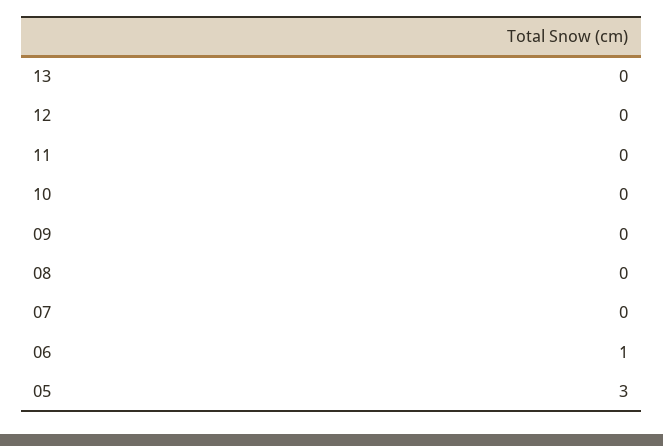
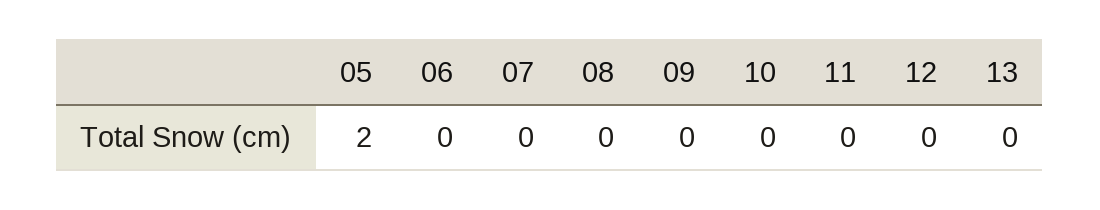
06: 1 -> 0
05: 3 -> 2

